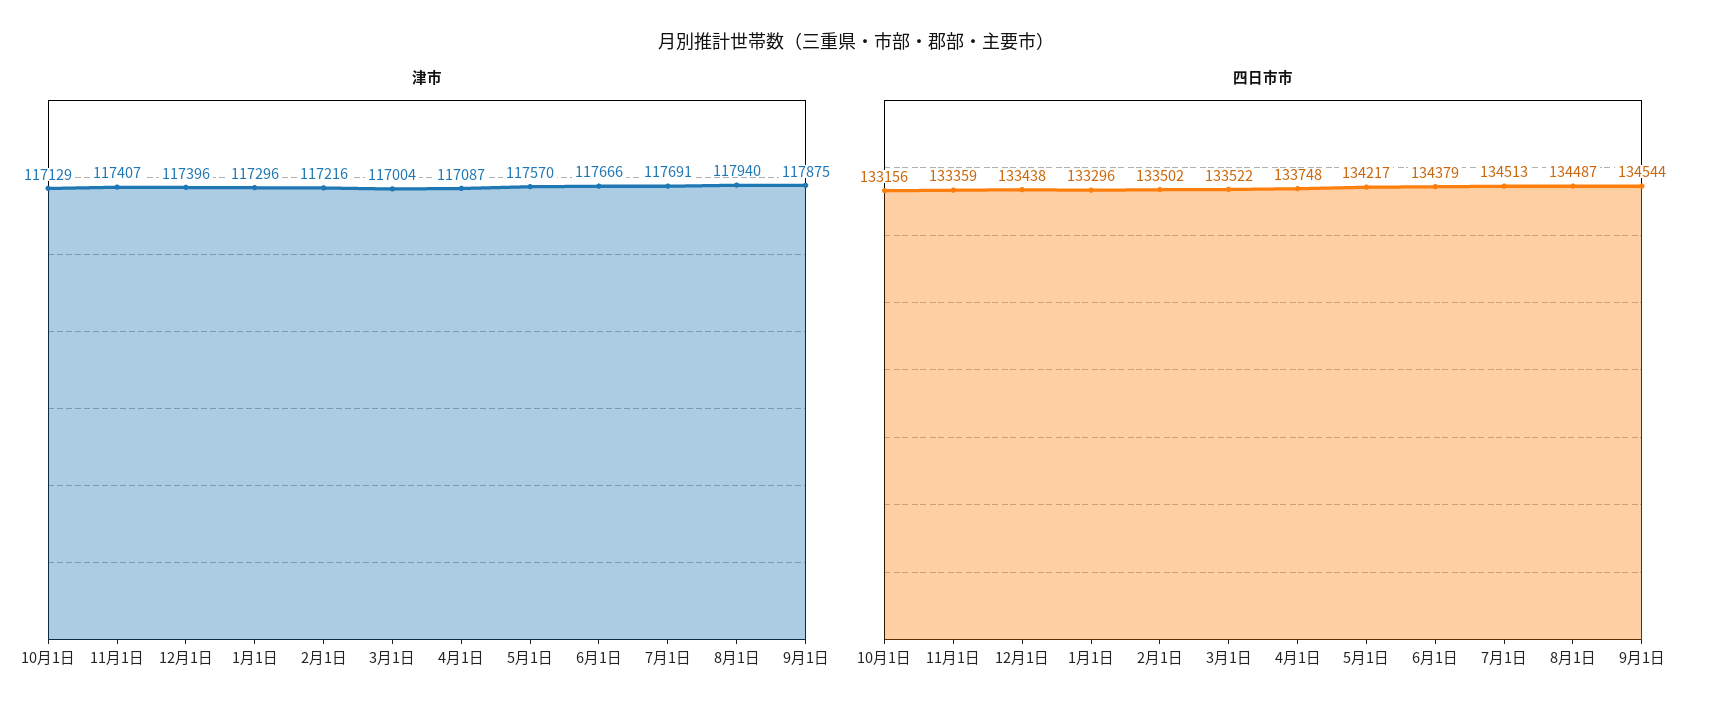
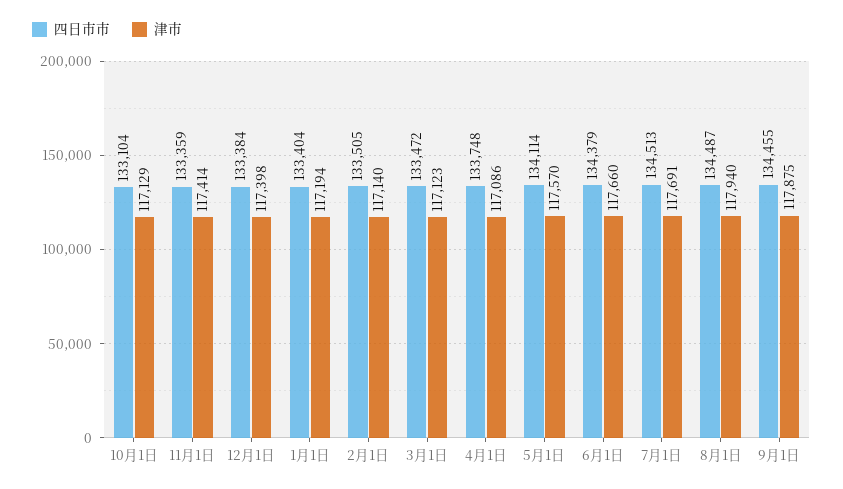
津市, 11月1日: 117407 -> 117414
津市, 12月1日: 117396 -> 117398
津市, 1月1日: 117296 -> 117194
津市, 2月1日: 117216 -> 117140
津市, 3月1日: 117004 -> 117123
津市, 4月1日: 117087 -> 117086
津市, 6月1日: 117666 -> 117660
四日市市, 10月1日: 133156 -> 133104
四日市市, 12月1日: 133438 -> 133384
四日市市, 1月1日: 133296 -> 133404
四日市市, 2月1日: 133502 -> 133505
四日市市, 3月1日: 133522 -> 133472
四日市市, 5月1日: 134217 -> 134114
四日市市, 9月1日: 134544 -> 134455

